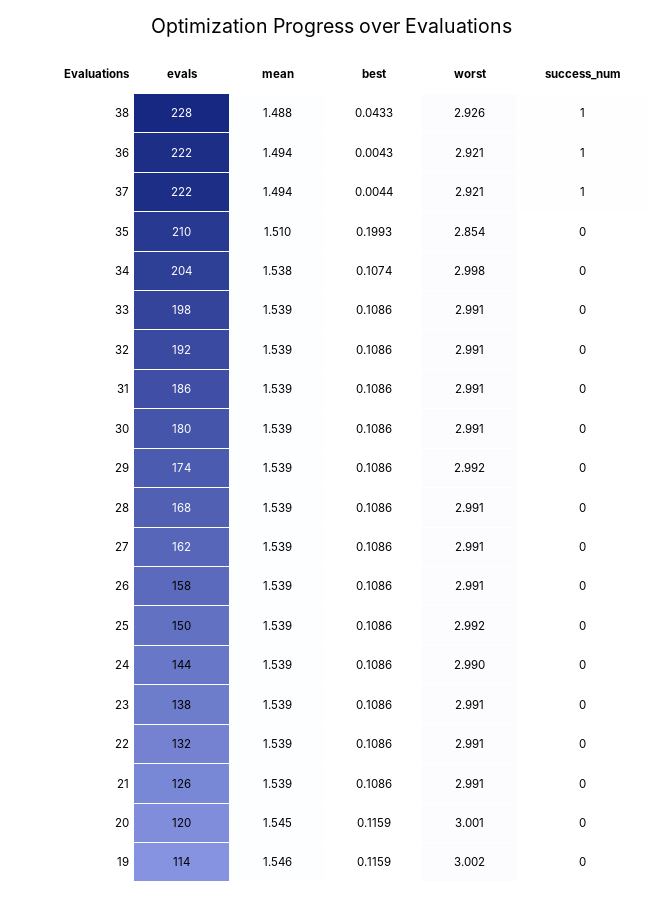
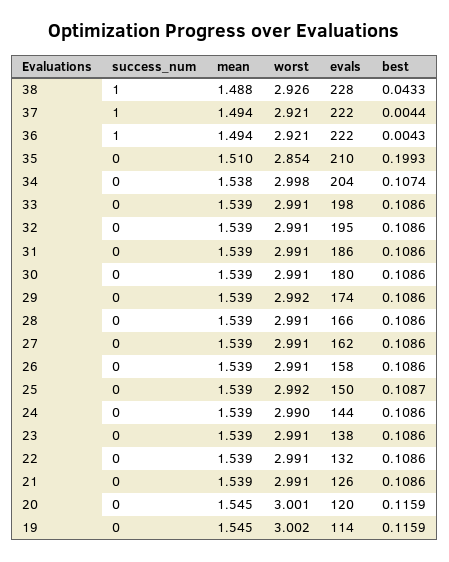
evals, 32: 192 -> 195
evals, 28: 168 -> 166
best, 25: 0.1086 -> 0.1087
mean, 19: 1.546 -> 1.545

